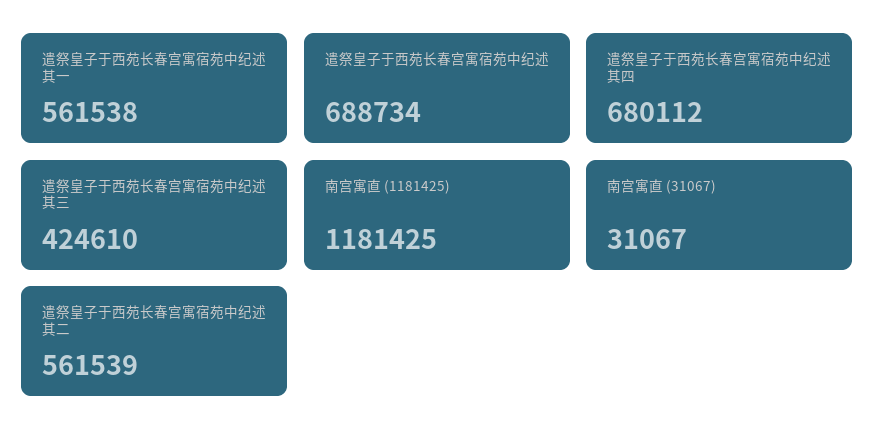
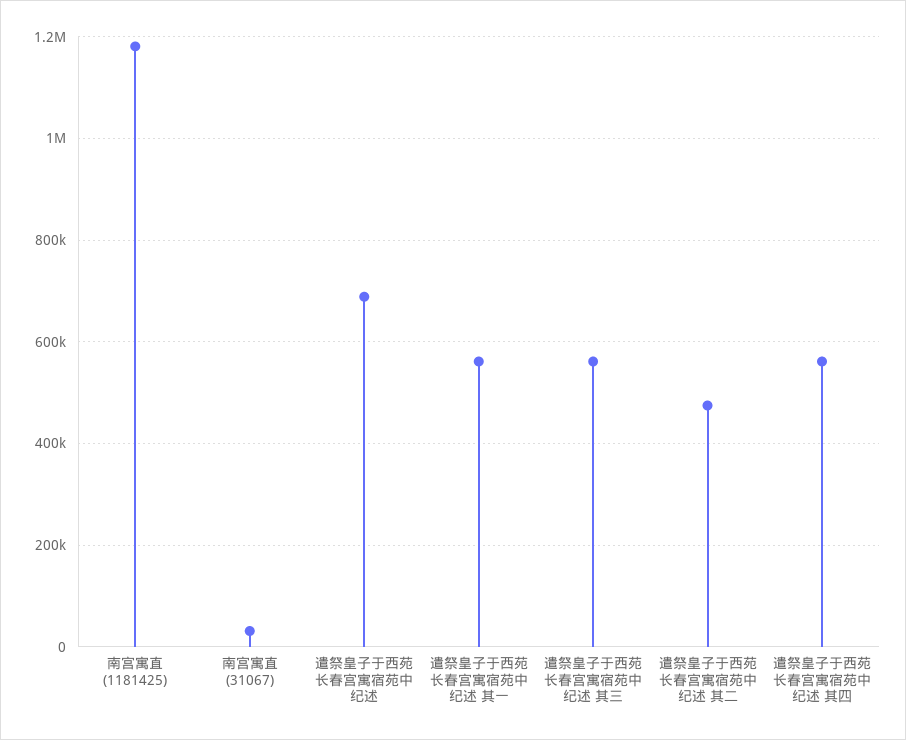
遣祭皇子于西苑长春宫寓宿苑中纪述 其四: 680112 -> 560000
遣祭皇子于西苑长春宫寓宿苑中纪述 其三: 424610 -> 560000
遣祭皇子于西苑长春宫寓宿苑中纪述 其二: 561539 -> 480000

